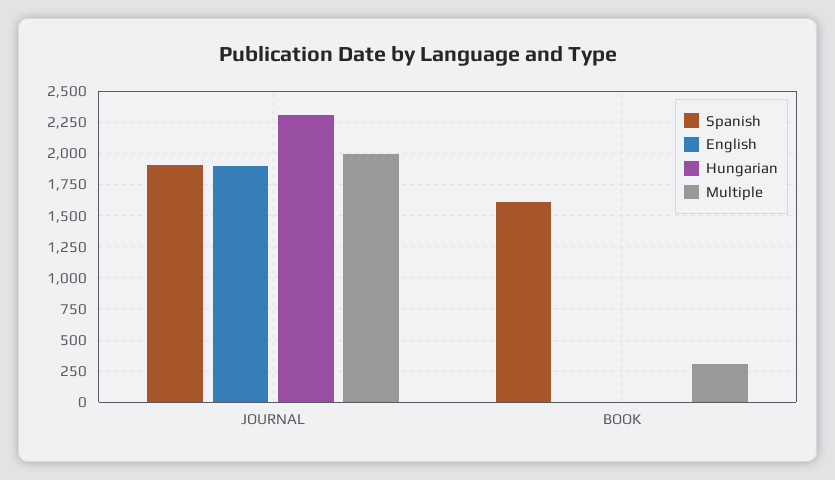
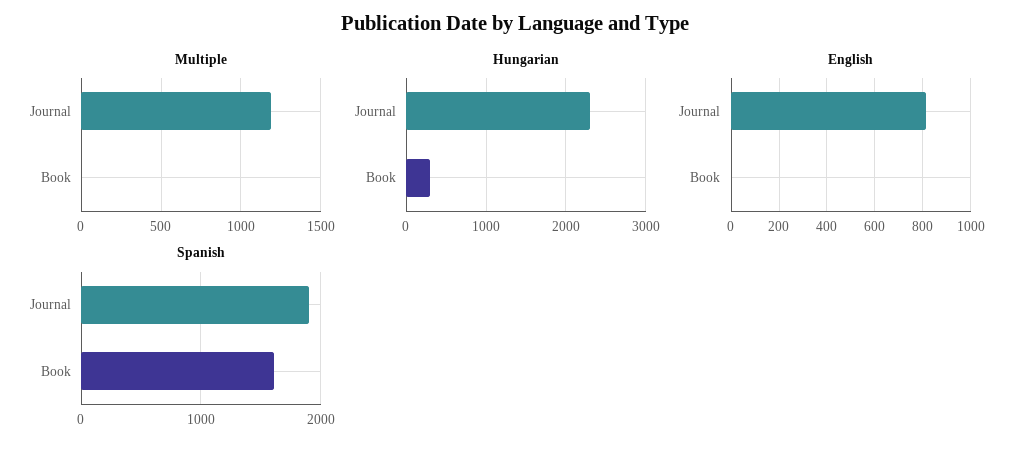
English, JOURNAL: 1900 -> 800
Multiple, JOURNAL: 2000 -> 1200
Hungarian, BOOK: 0 -> 300
Multiple, BOOK: 300 -> 0

